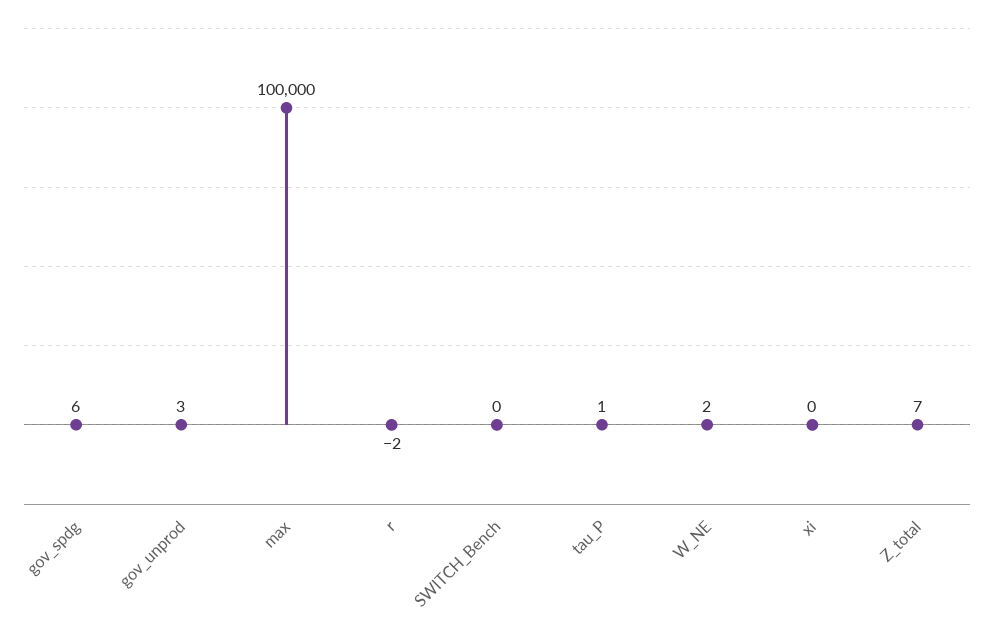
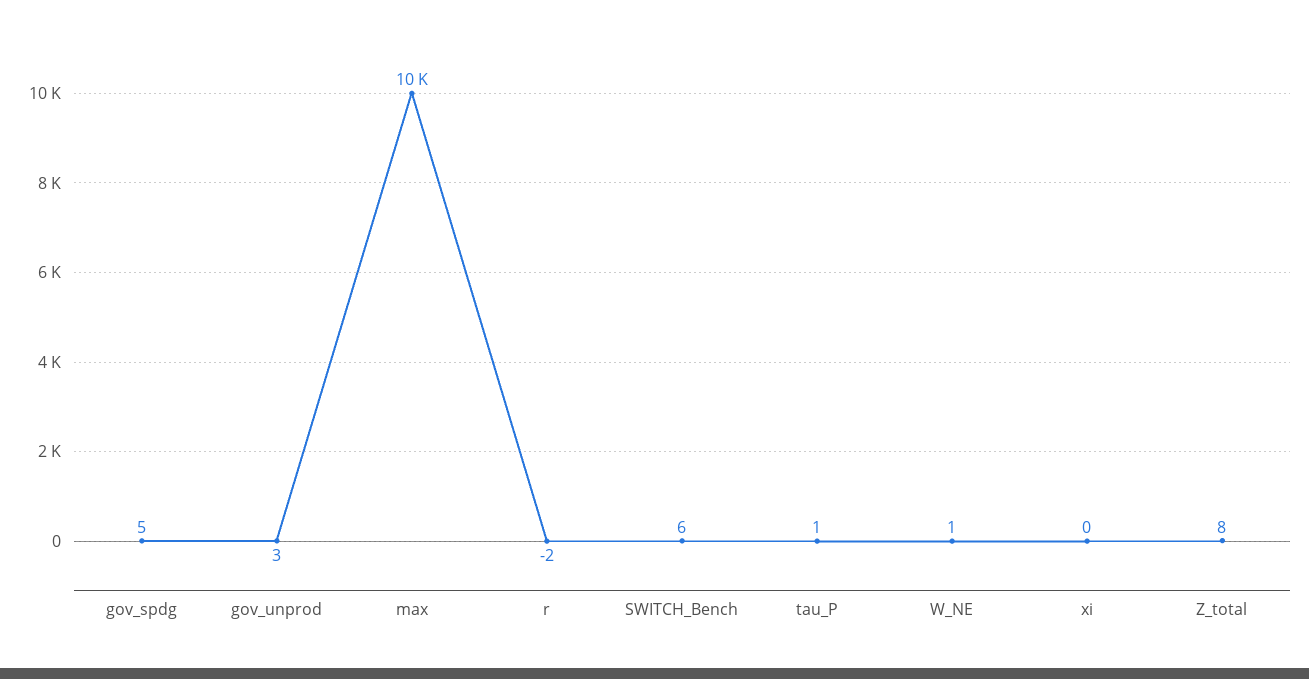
gov_spdg: 6 -> 5
max: 100000 -> 10000
SWITCH_Bench: 0 -> 6
W_NE: 2 -> 1
Z_total: 7 -> 8

